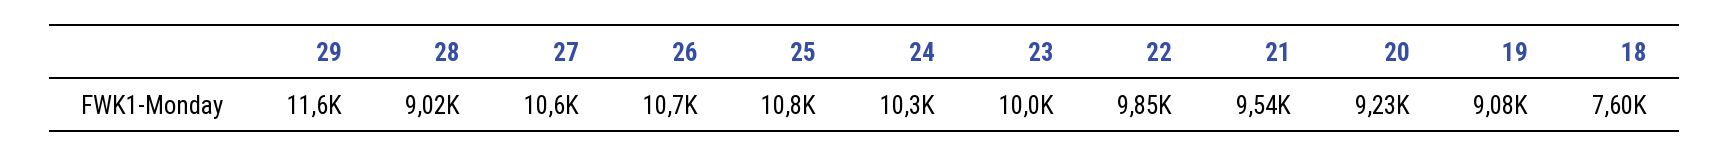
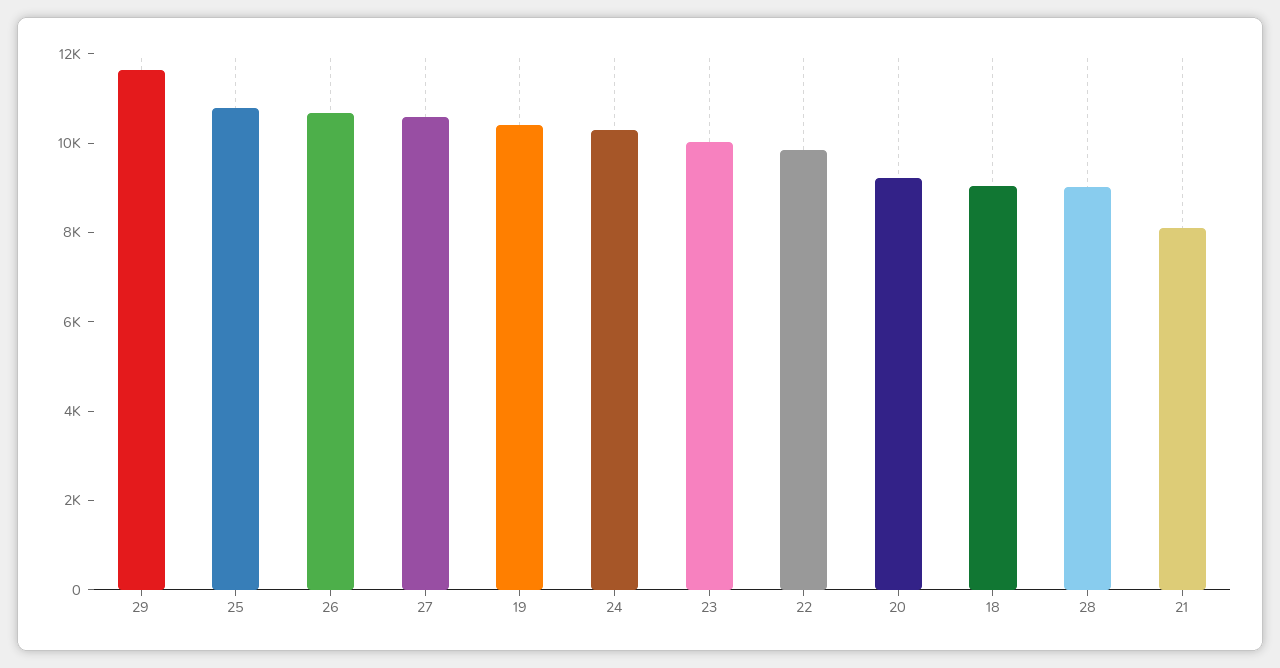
21: 9540 -> 8000
19: 9080 -> 10500
18: 7600 -> 9000

